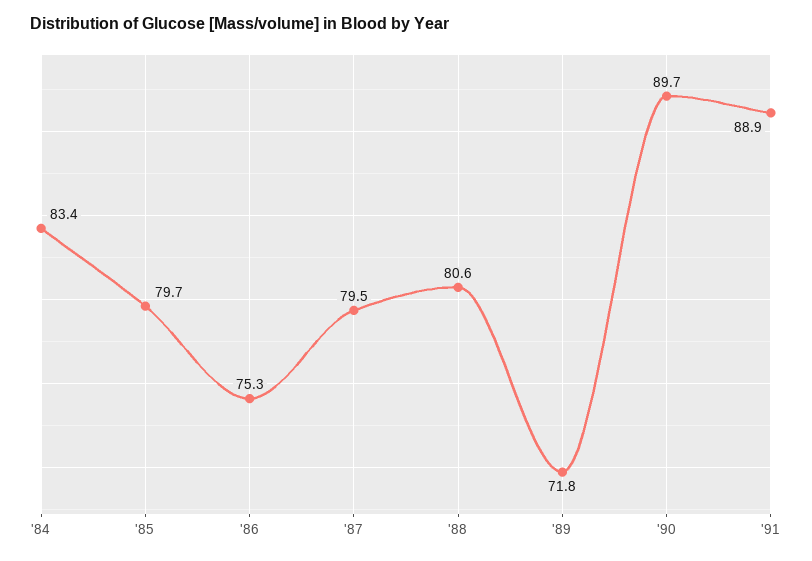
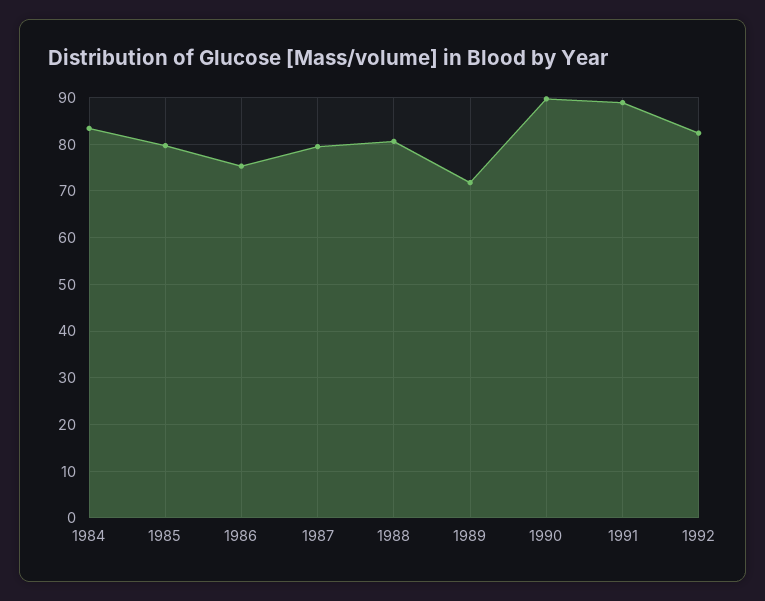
1992: none -> 82

